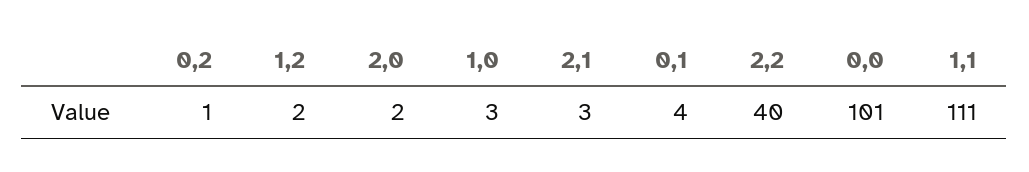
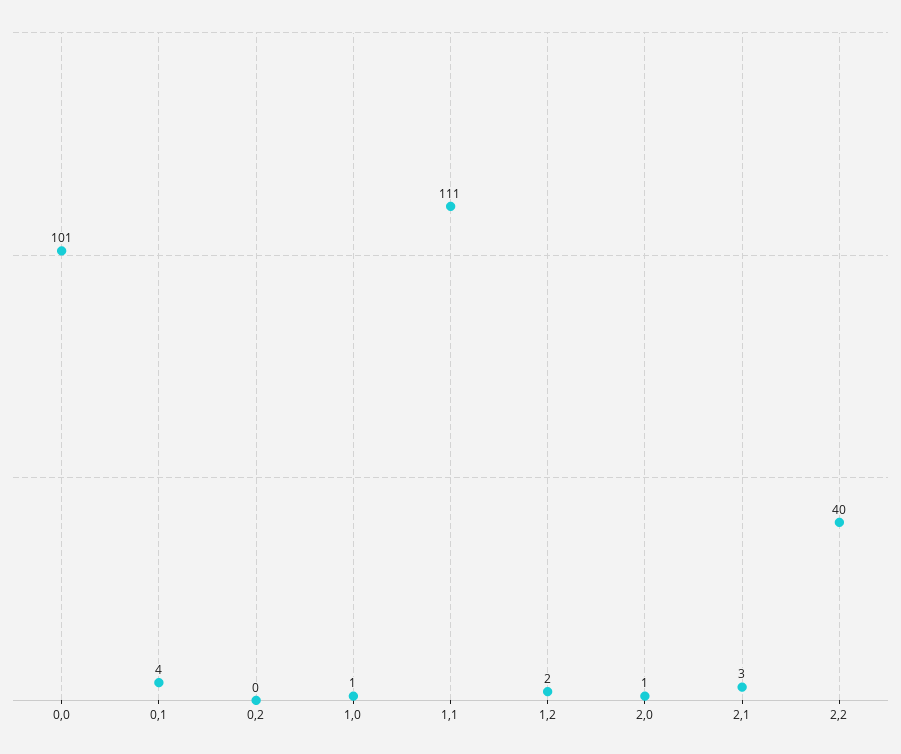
0,2: 1 -> 0
2,0: 2 -> 1
1,0: 3 -> 1

